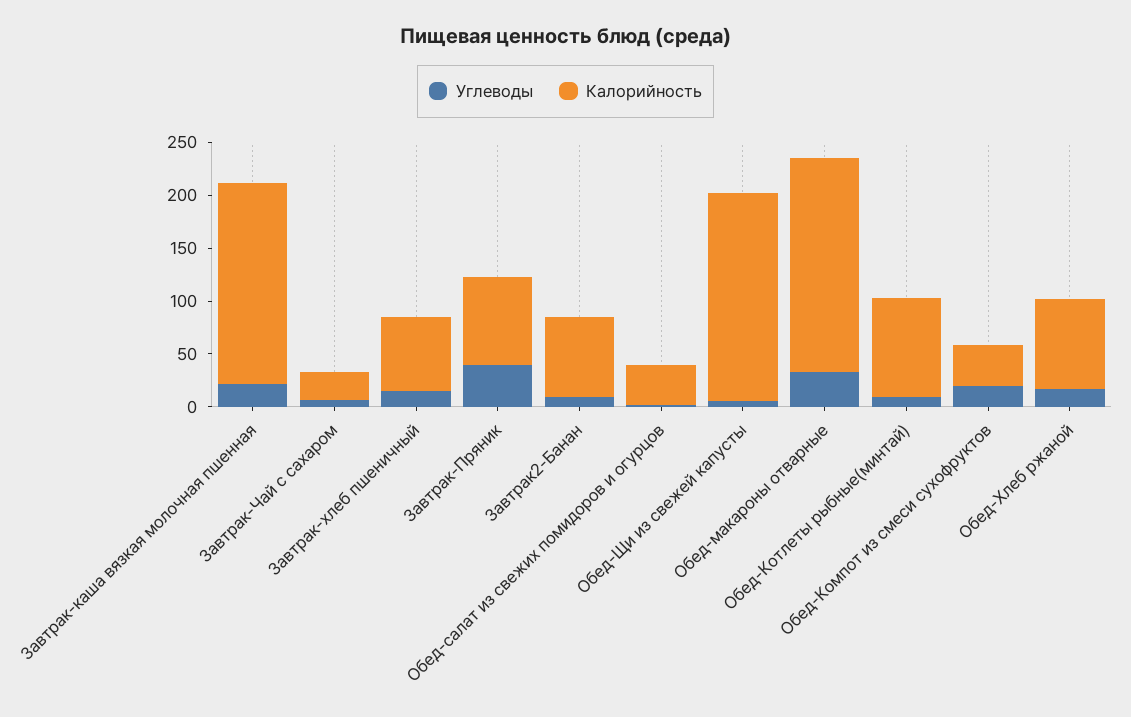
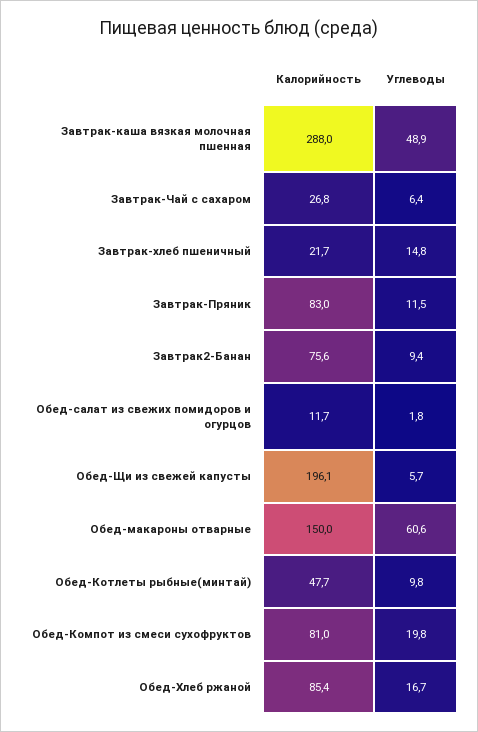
Углеводы, Завтрак-каша вязкая молочная пшенная: 20 -> 48.9
Калорийность, Завтрак-каша вязкая молочная пшенная: 190 -> 288
Калорийность, Завтрак-хлеб пшеничный: 70 -> 21.7
Углеводы, Завтрак-Пряник: 40 -> 11.5
Калорийность, Обед-салат из свежих помидоров и огурцов: 40 -> 11.7
Углеводы, Обед-макароны отварные: 30 -> 60.6
Калорийность, Обед-макароны отварные: 200 -> 150
Калорийность, Обед-Котлеты рыбные(минтай): 90 -> 47.7
Калорийность, Обед-Компот из смеси сухофруктов: 40 -> 81

